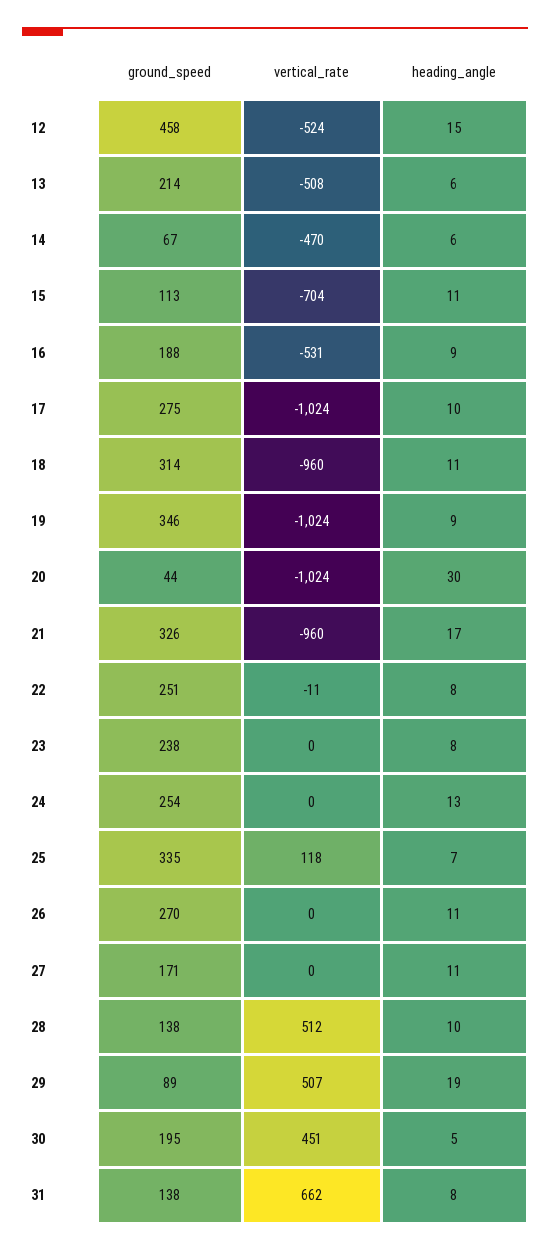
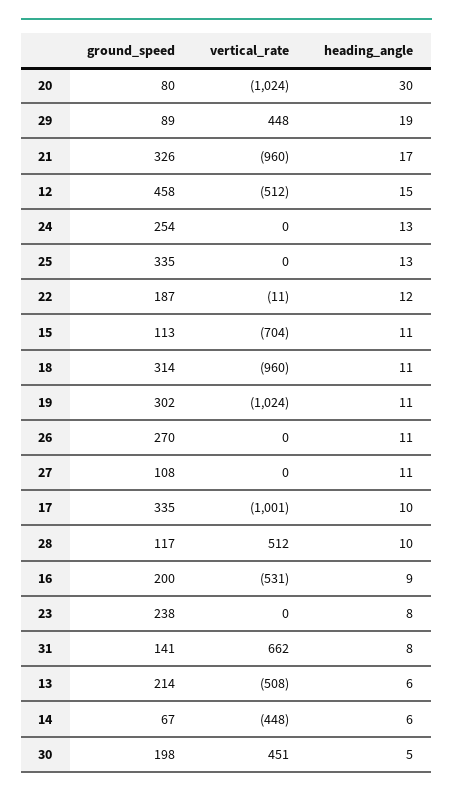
vertical_rate, 12: -524 -> -512
vertical_rate, 14: -470 -> -448
ground_speed, 16: 188 -> 200
ground_speed, 17: 275 -> 335
vertical_rate, 17: -1024 -> -1001
ground_speed, 19: 346 -> 302
heading_angle, 19: 9 -> 11
ground_speed, 20: 44 -> 80
ground_speed, 22: 251 -> 187
heading_angle, 22: 8 -> 12
vertical_rate, 25: 118 -> 0
heading_angle, 25: 7 -> 13
ground_speed, 27: 171 -> 108
ground_speed, 28: 138 -> 117
vertical_rate, 29: 507 -> 448
ground_speed, 30: 195 -> 198
ground_speed, 31: 138 -> 141

